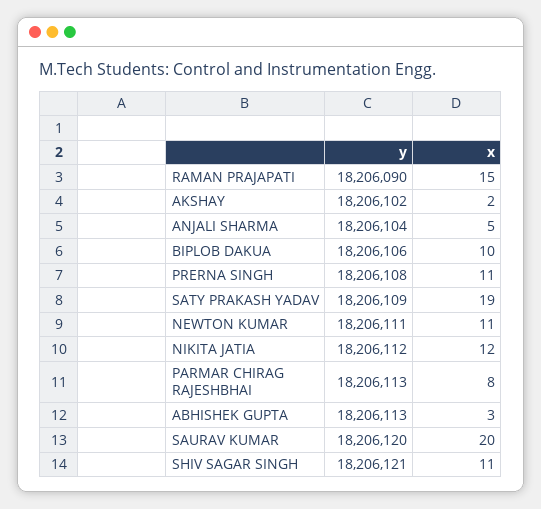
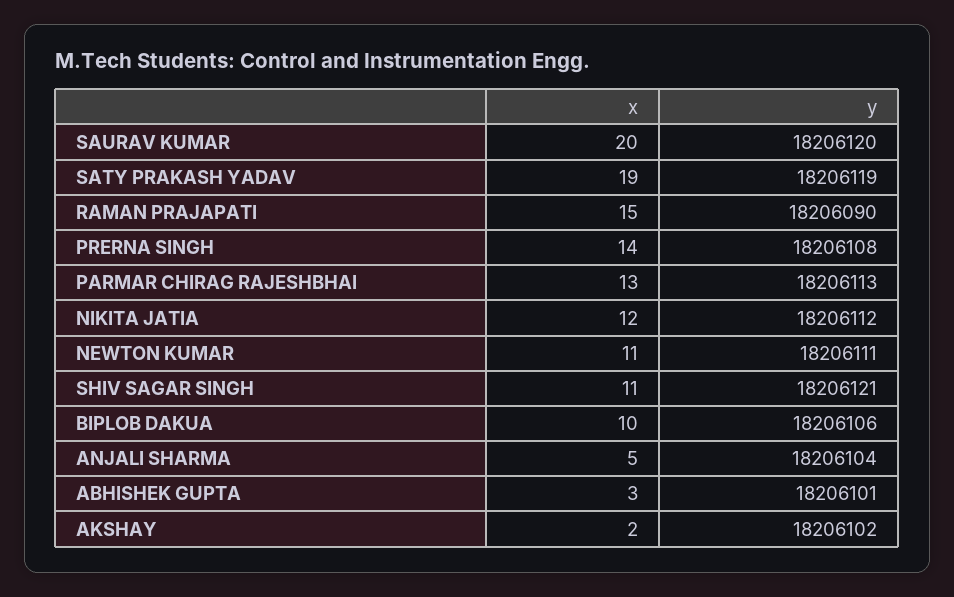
x, PRERNA SINGH: 11 -> 14
y, SATY PRAKASH YADAV: 18206109 -> 18206119
x, PARMAR CHIRAG RAJESHBHAI: 8 -> 13
y, ABHISHEK GUPTA: 18206113 -> 18206101

